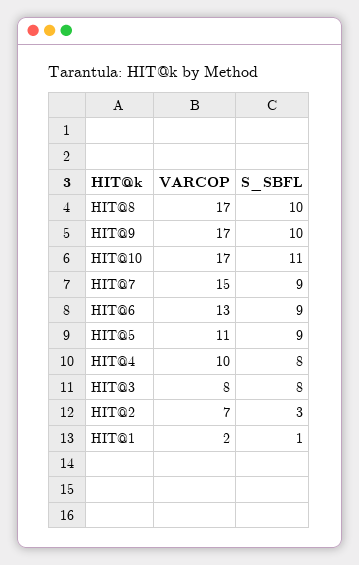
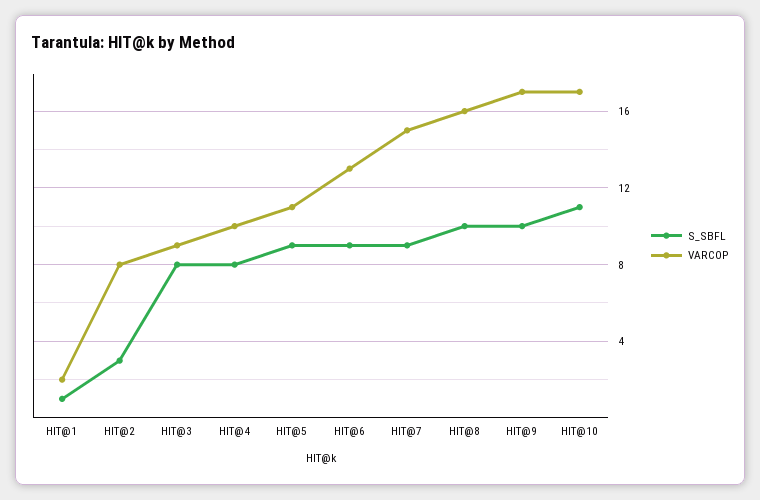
VARCOP, HIT@8: 17 -> 16
VARCOP, HIT@3: 8 -> 9
VARCOP, HIT@2: 7 -> 8

